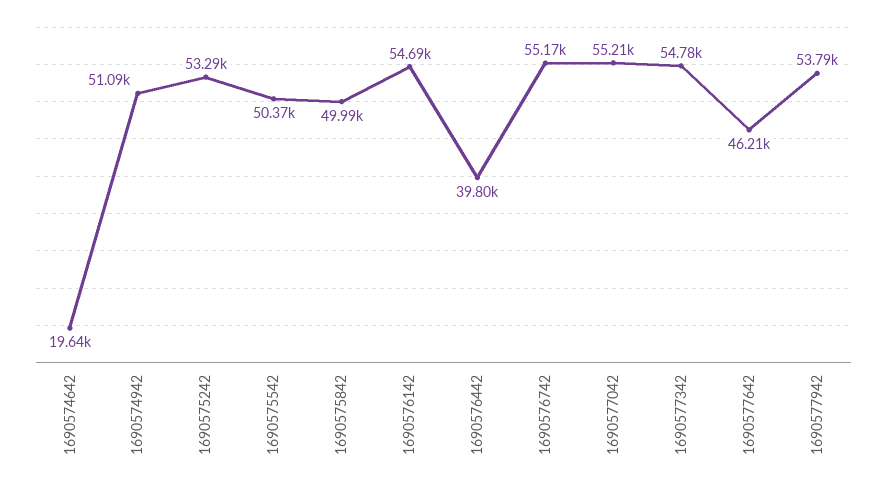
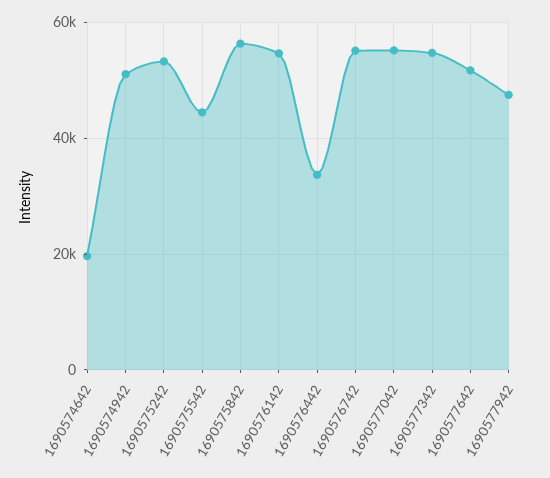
1690575542: 50370 -> 44000
1690575842: 49990 -> 56000
1690576442: 39800 -> 34000
1690577642: 46210 -> 52000
1690577942: 53790 -> 48000

